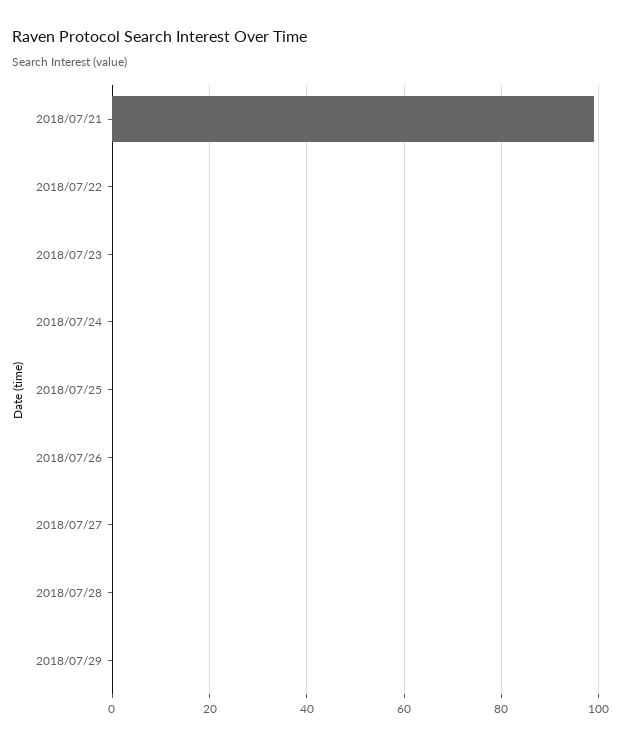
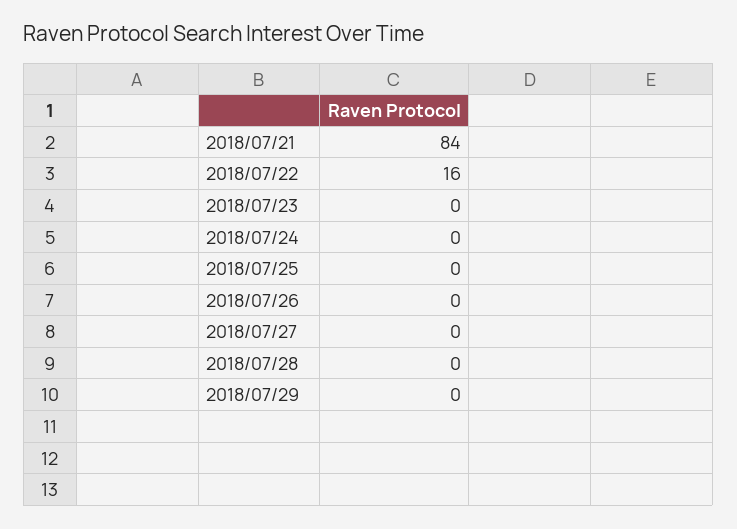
2018/07/21: 100 -> 84
2018/07/22: 0 -> 16

